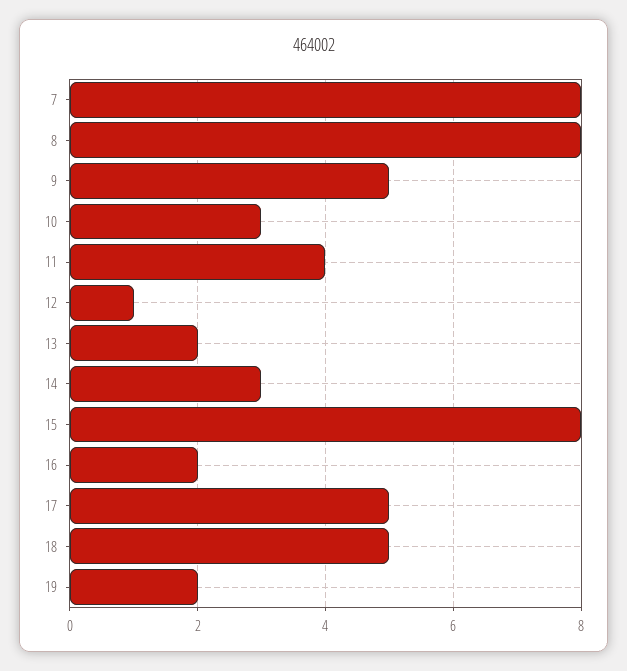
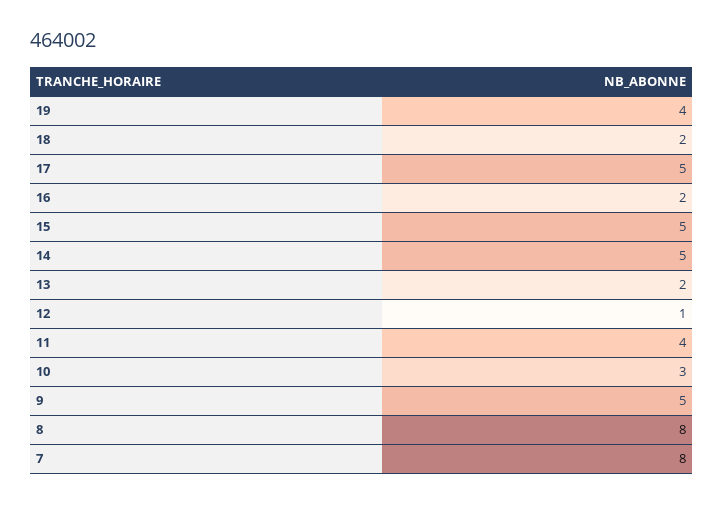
14: 3 -> 5
15: 8 -> 5
18: 5 -> 2
19: 2 -> 4

